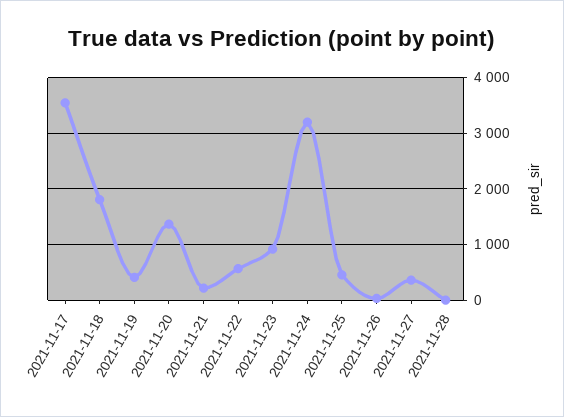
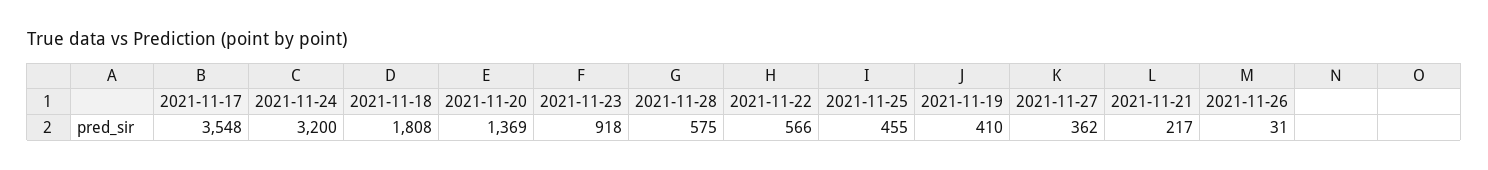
2021-11-28: 0 -> 575

